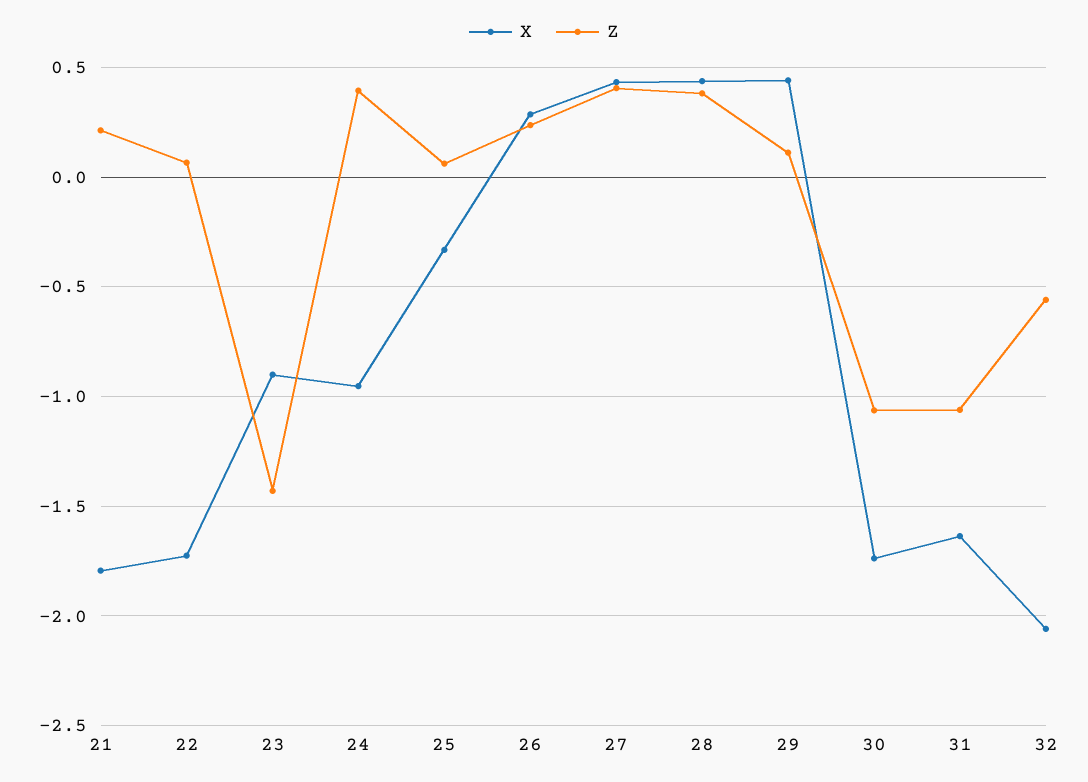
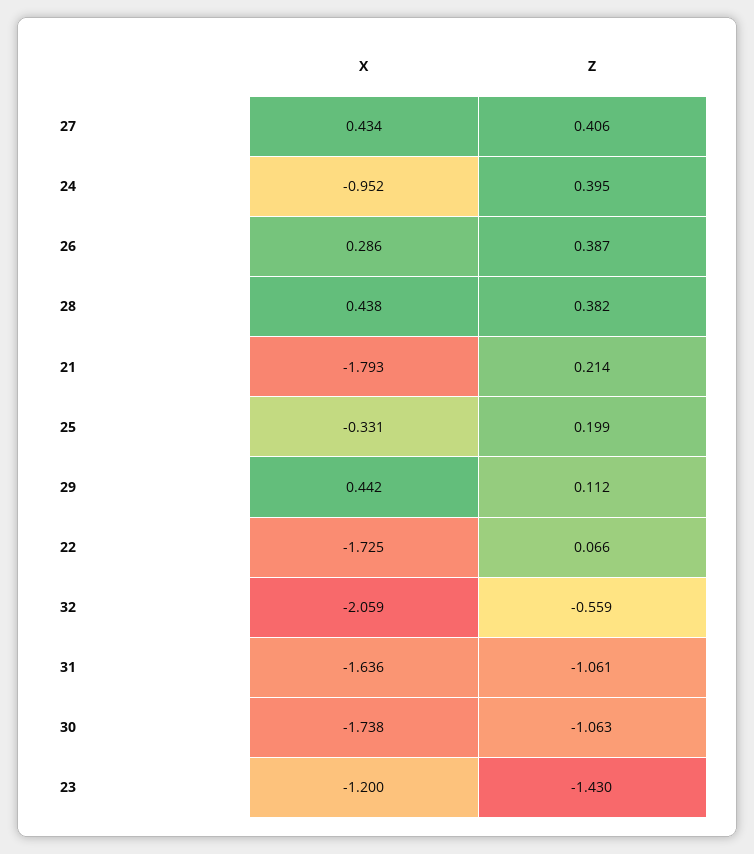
X, 23: -0.9 -> -1.2
Z, 25: 0.05 -> 0.199
Z, 26: 0.25 -> 0.387

